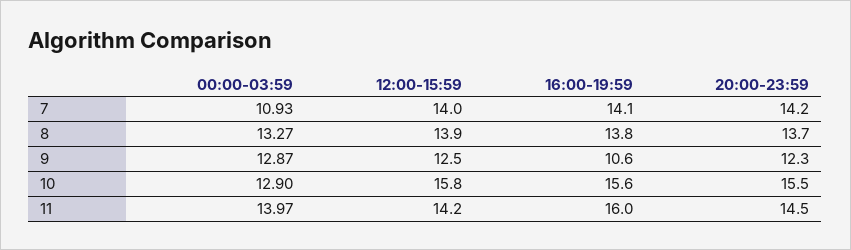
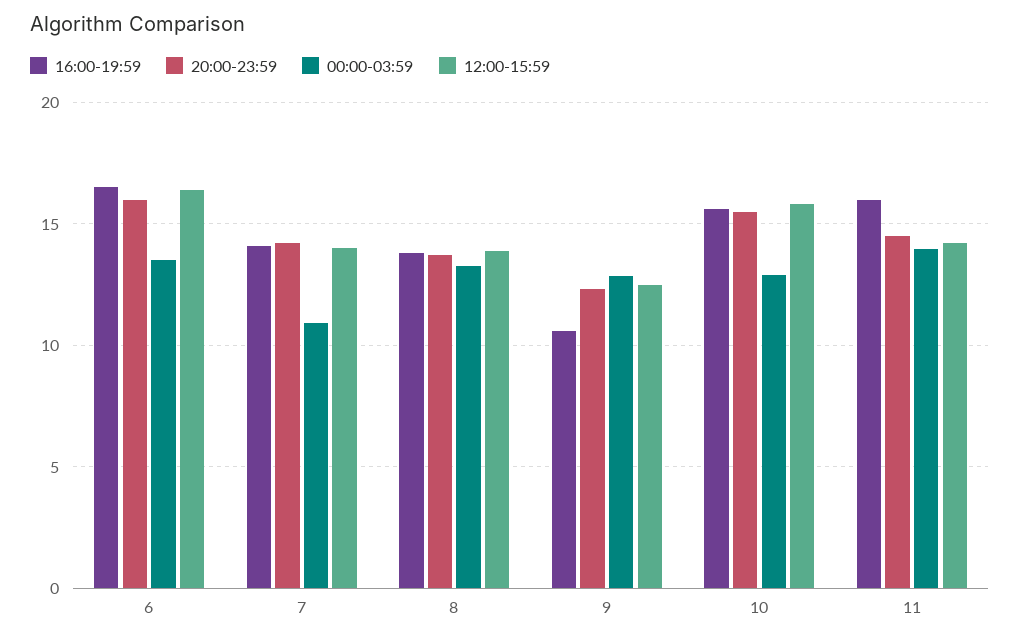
16:00-19:59, 6: none -> 16.5
20:00-23:59, 6: none -> 16
00:00-03:59, 6: none -> 13.5
12:00-15:59, 6: none -> 16.5

